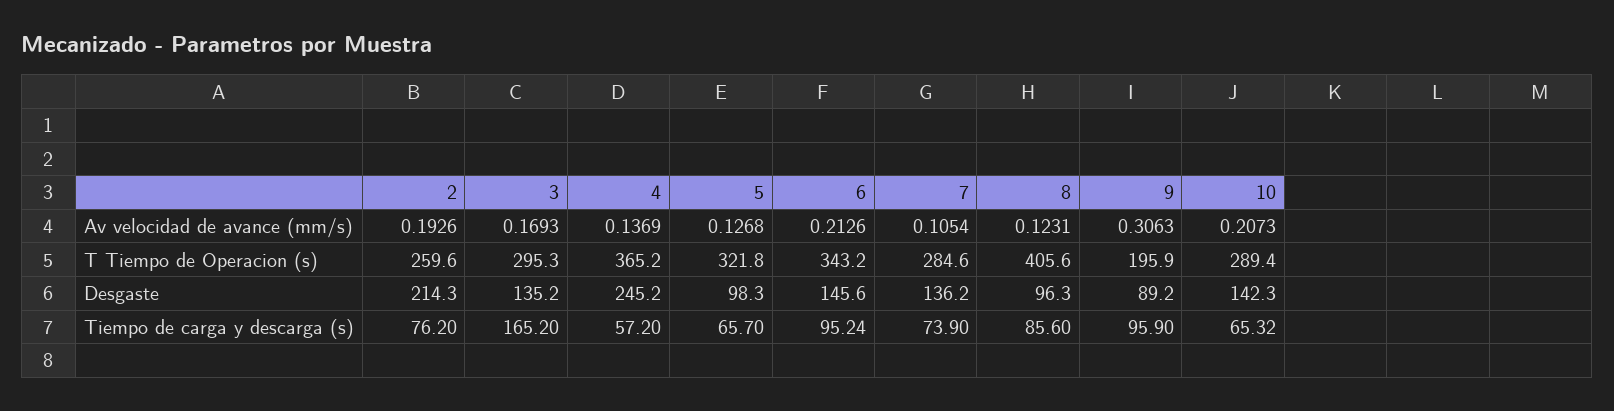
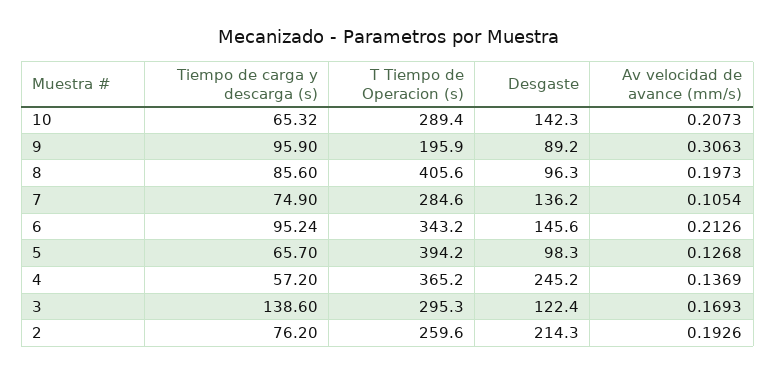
8, Av velocidad de avance (mm/s): 0.1231 -> 0.1973
5, T Tiempo de Operacion (s): 321.8 -> 394.2
3, Desgaste: 135.2 -> 122.4
3, Tiempo de carga y descarga (s): 165.2 -> 138.6
7, Tiempo de carga y descarga (s): 73.9 -> 74.9

